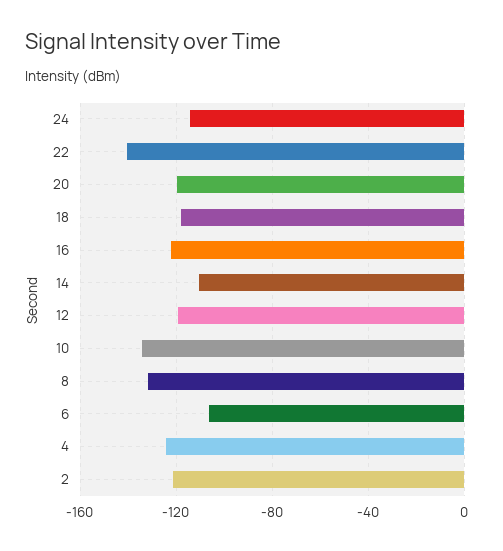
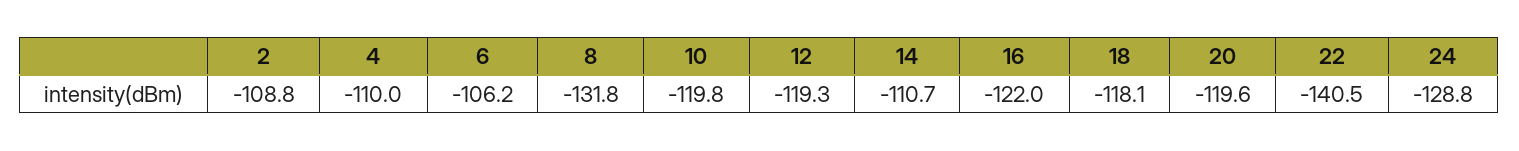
24: -115 -> -128.8
10: -135 -> -119.8
4: -125 -> -110
2: -120 -> -108.8

